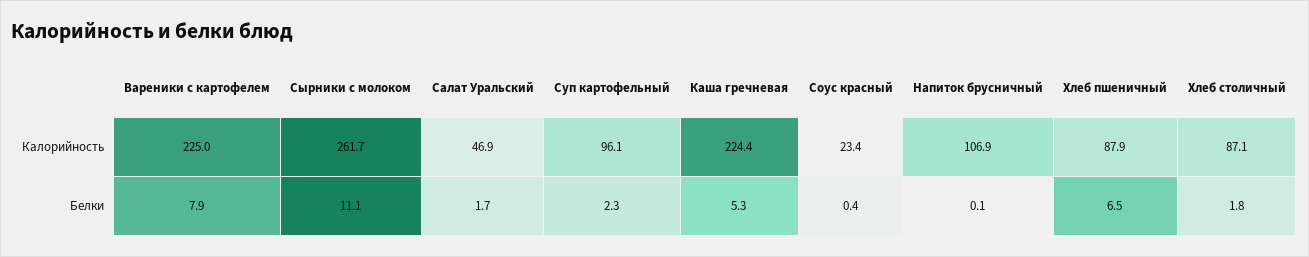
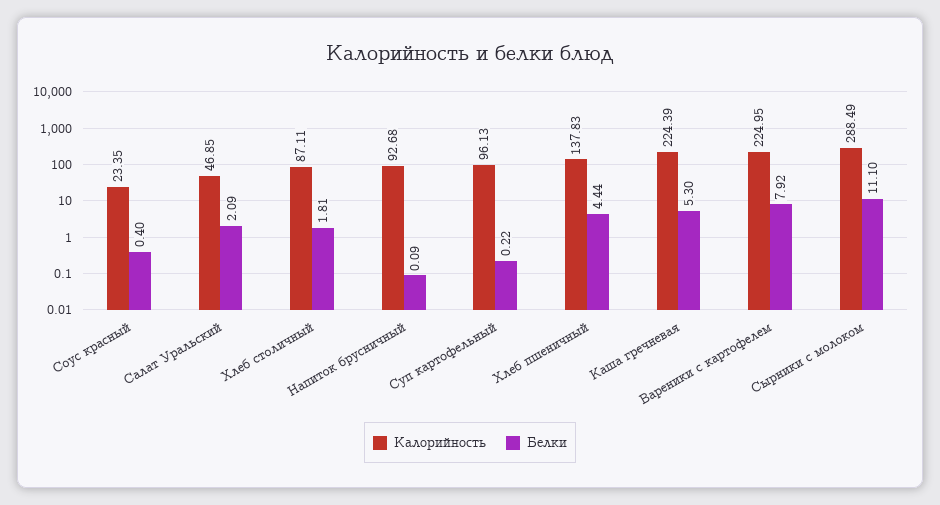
Калорийность, Сырники с молоком: 261.7 -> 288.49
Калорийность, Напиток брусничный: 106.9 -> 92.68
Калорийность, Хлеб пшеничный: 87.9 -> 137.83
Белки, Салат Уральский: 1.7 -> 2.09
Белки, Суп картофельный: 2.3 -> 0.22
Белки, Хлеб пшеничный: 6.5 -> 4.44

